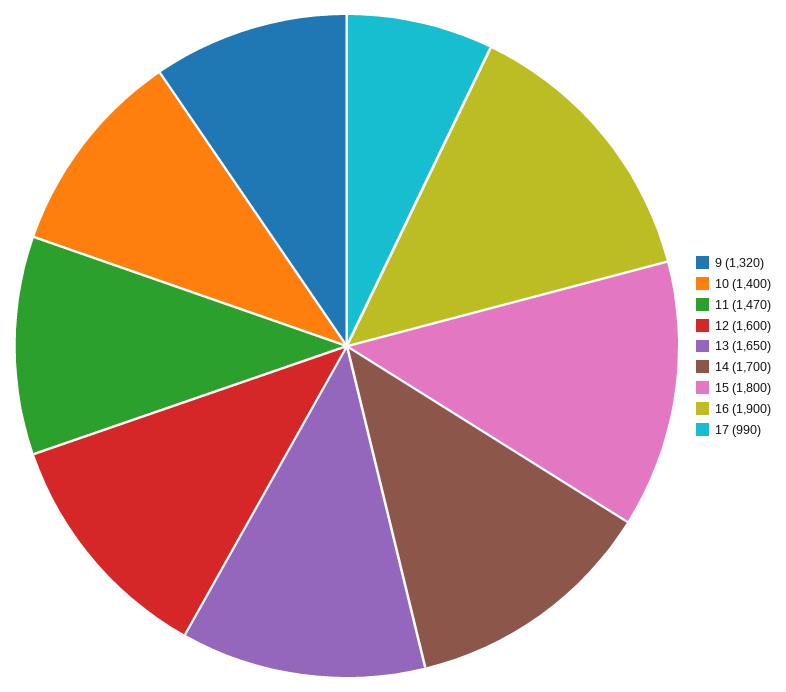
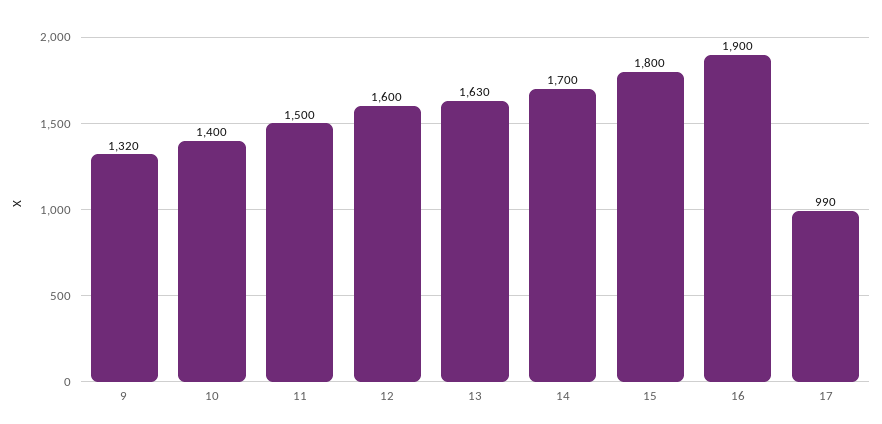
11: 1470 -> 1500
13: 1650 -> 1630

